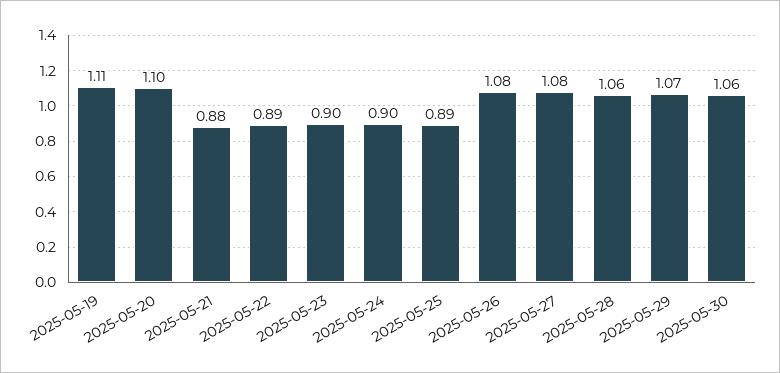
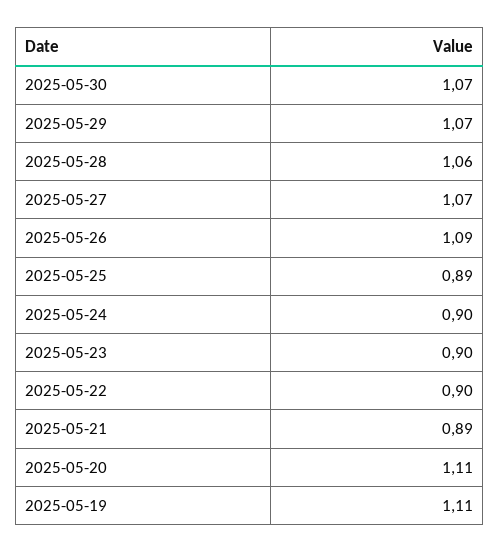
2025-05-20: 1.1 -> 1.11
2025-05-21: 0.88 -> 0.89
2025-05-22: 0.89 -> 0.9
2025-05-26: 1.08 -> 1.09
2025-05-27: 1.08 -> 1.07
2025-05-30: 1.06 -> 1.07

